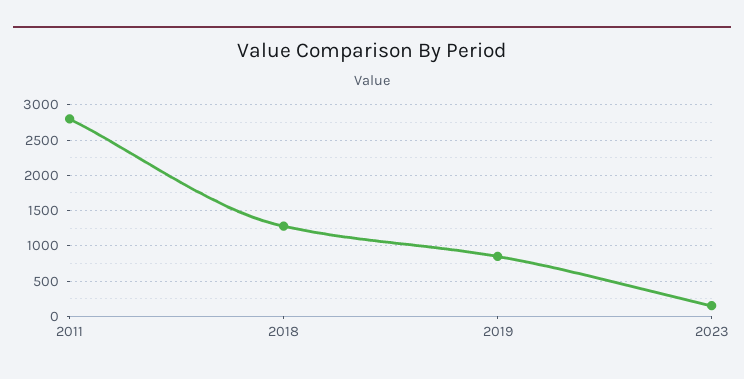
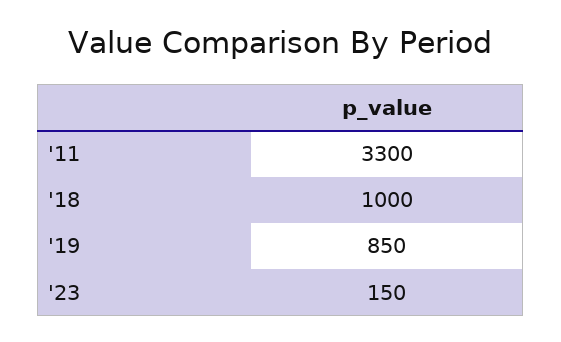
2011: 2800 -> 3300
2018: 1300 -> 1000

